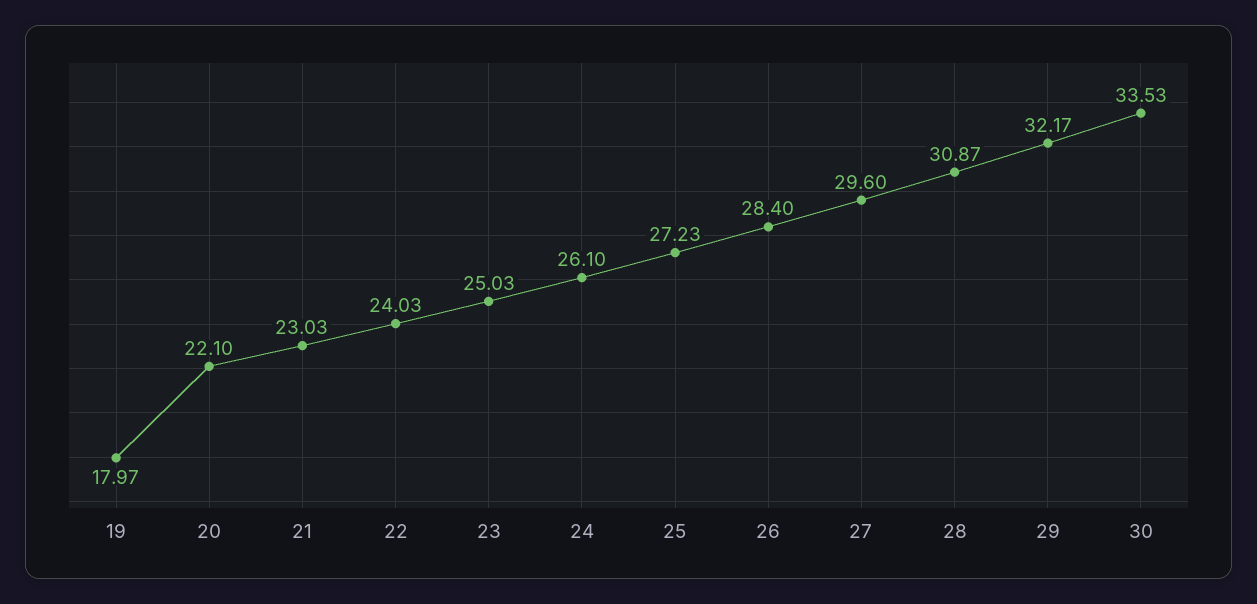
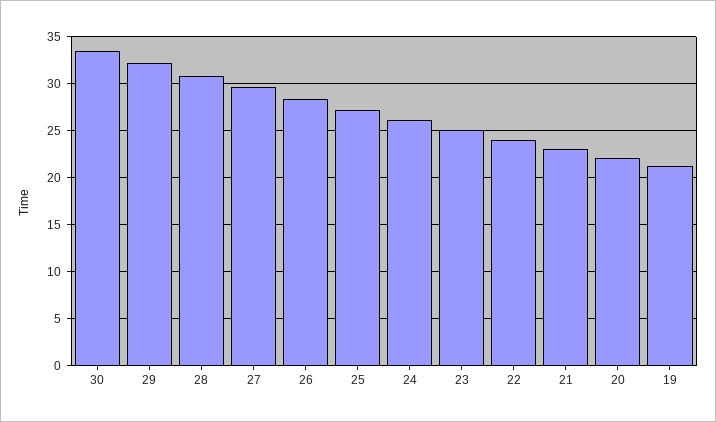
19: 17.97 -> 21

